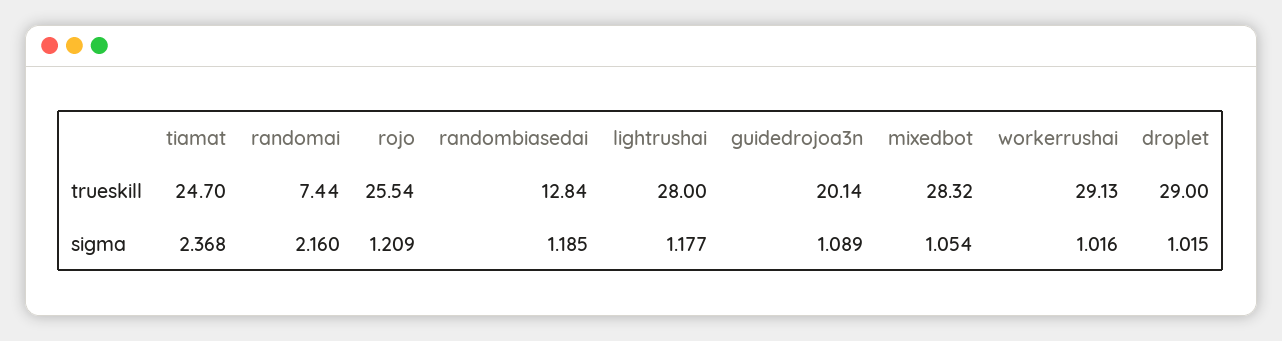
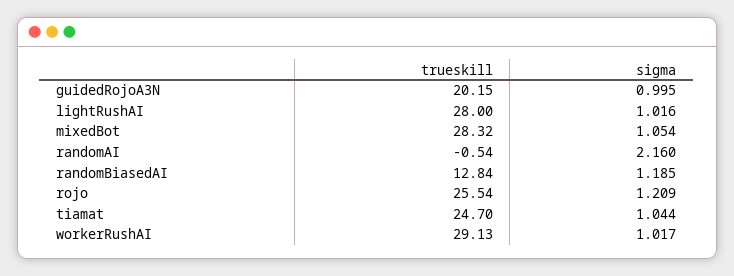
randomai, trueskill: 7.44 -> -0.54
guidedrojoa3n, trueskill: 20.14 -> 20.15
droplet, trueskill: 29 -> none
tiamat, sigma: 2.368 -> 1.044
lightrushai, sigma: 1.177 -> 1.016
guidedrojoa3n, sigma: 1.089 -> 0.995
workerrushai, sigma: 1.016 -> 1.017
droplet, sigma: 1.015 -> none

